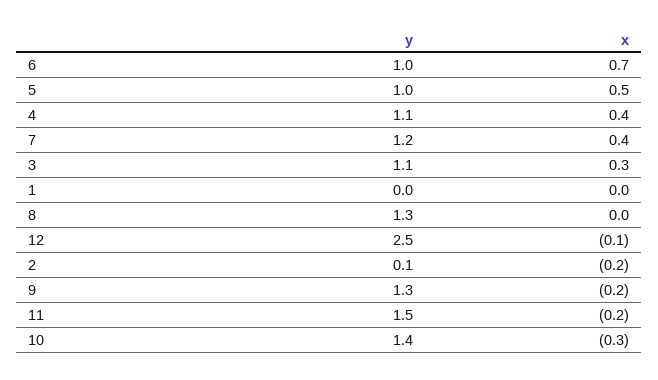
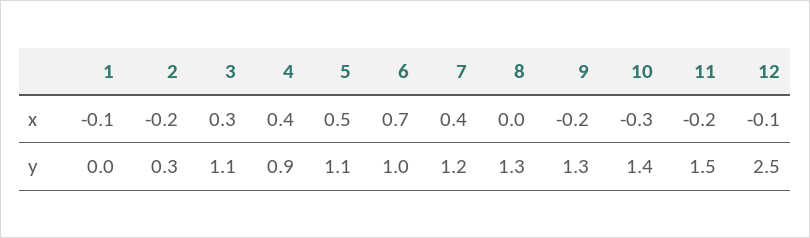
y, 5: 1 -> 1.1
y, 4: 1.1 -> 0.9
x, 1: 0 -> -0.1
y, 2: 0.1 -> 0.3

